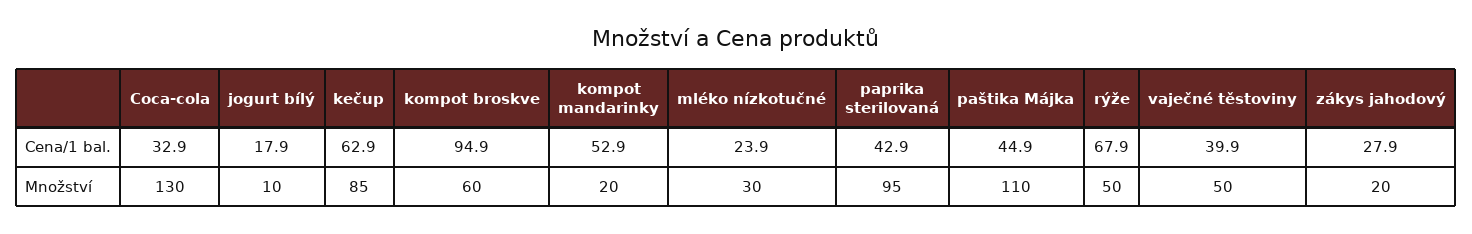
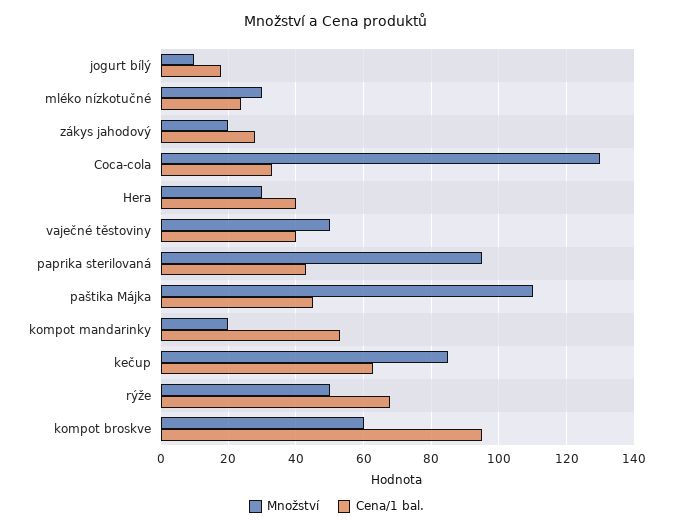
Množství, Hera: none -> 30
Cena/1 bal., Hera: none -> 40

